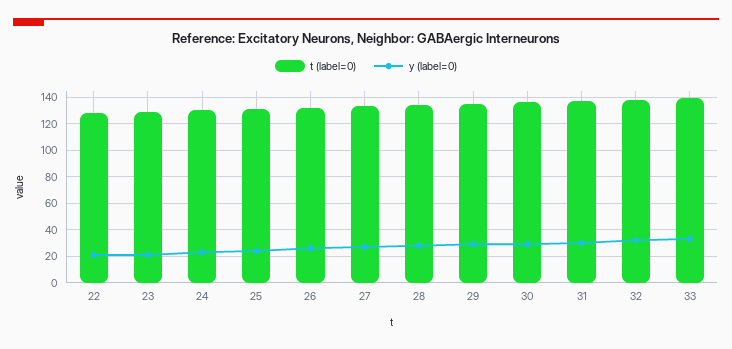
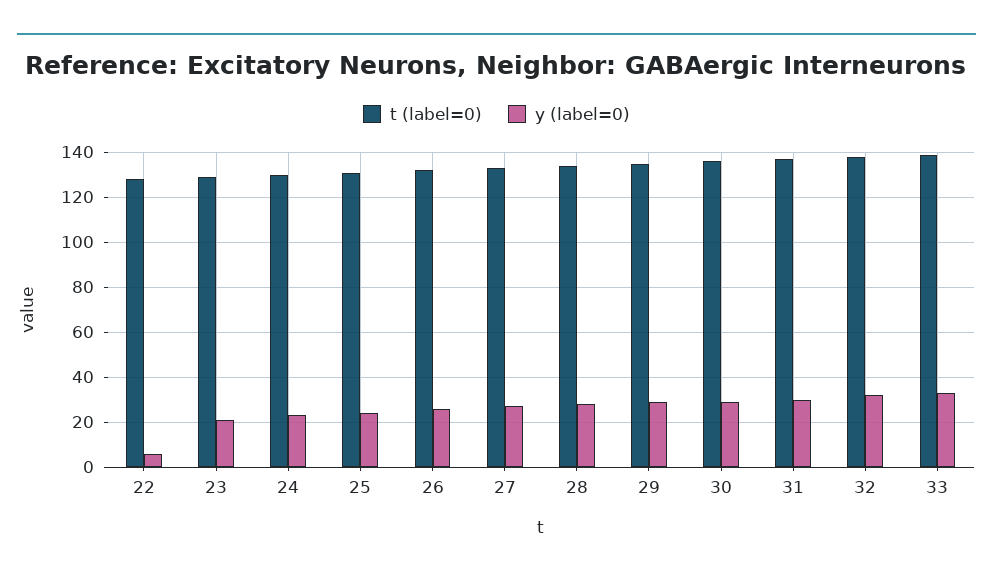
y (label=0), 22: 20 -> 5

